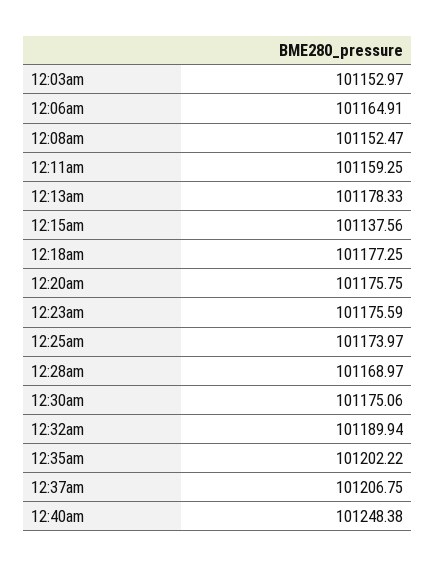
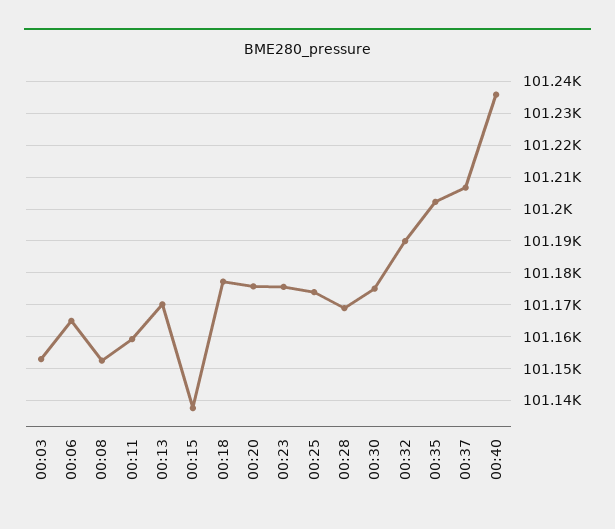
12:13am: 101178.33 -> 101170
12:40am: 101248.38 -> 101236

